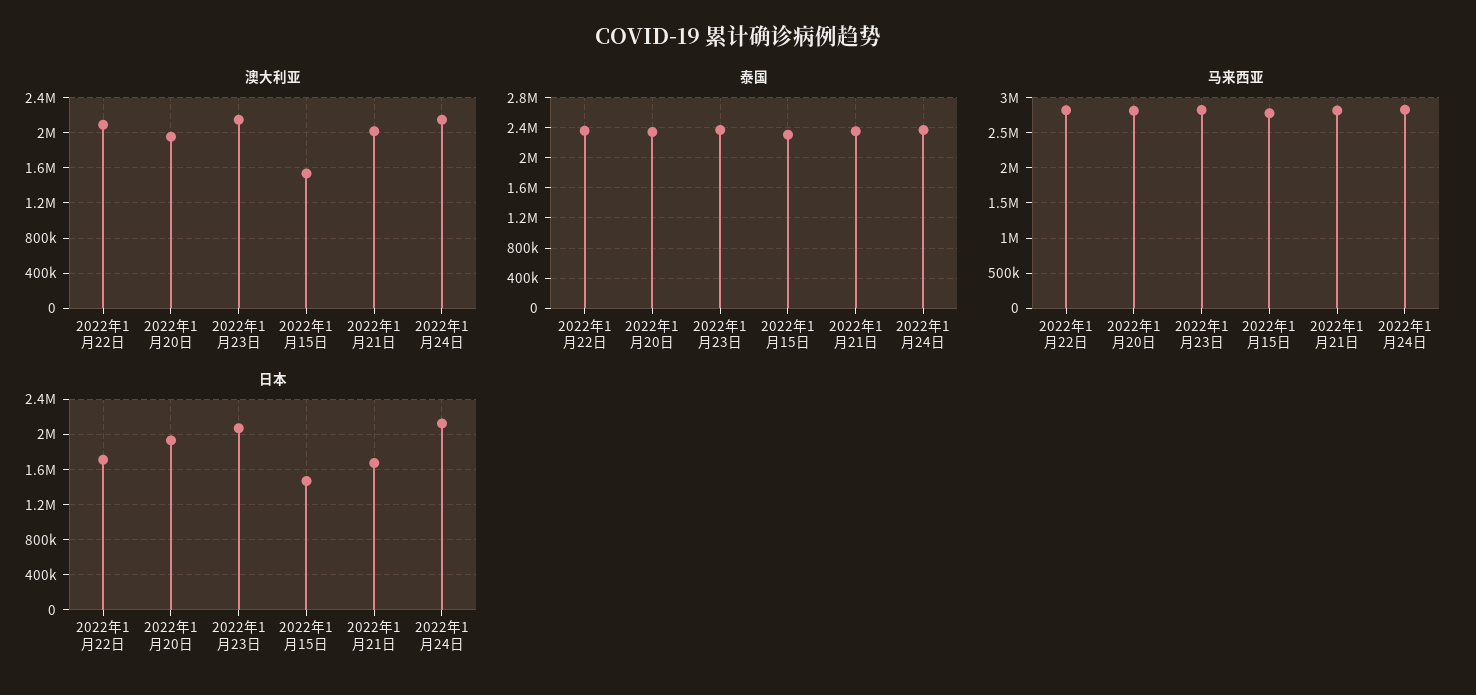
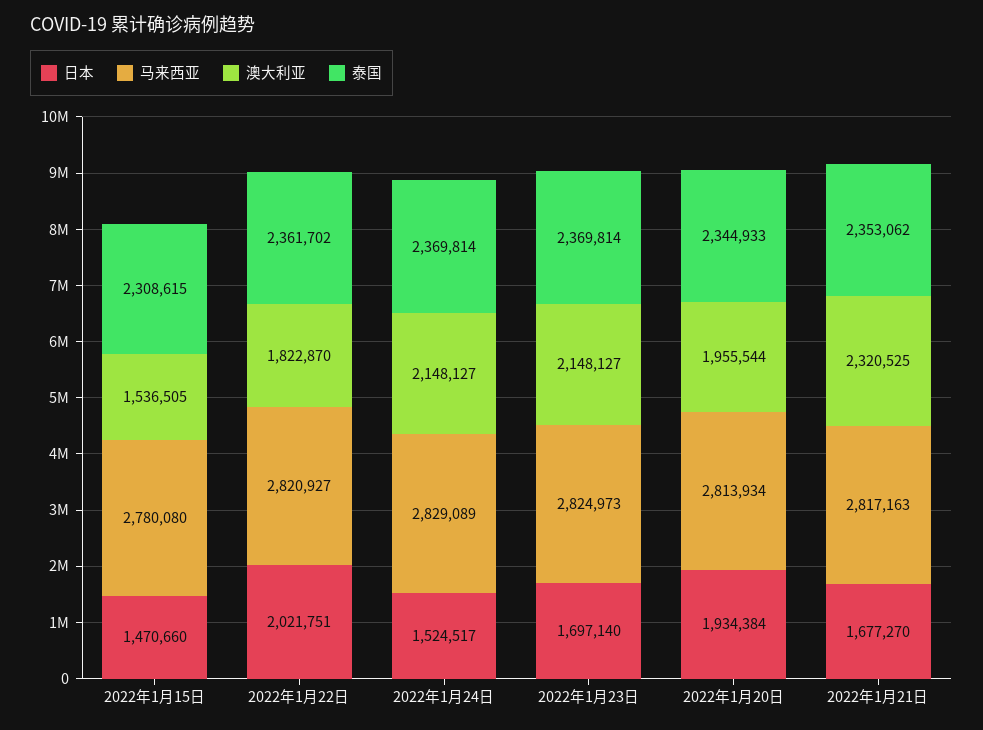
澳大利亚, 2022年1月22日: 2100000 -> 1822870
澳大利亚, 2022年1月21日: 2000000 -> 2320525
日本, 2022年1月22日: 1700000 -> 2021751
日本, 2022年1月23日: 2100000 -> 1697140
日本, 2022年1月24日: 2100000 -> 1524517

